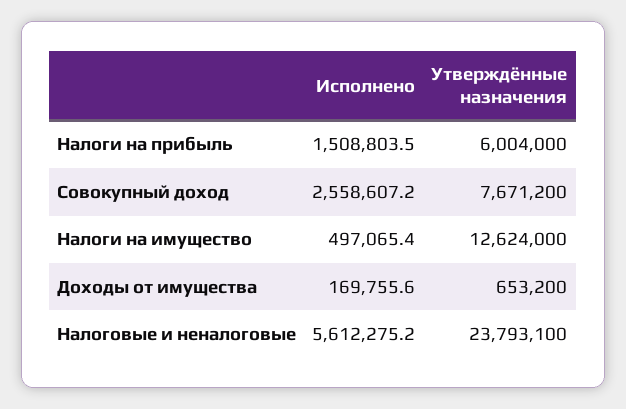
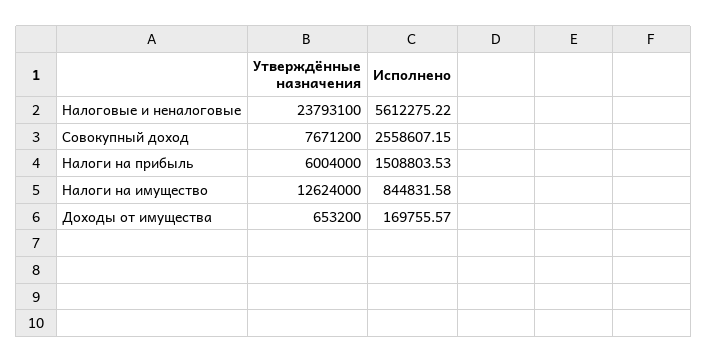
Исполнено, Налоги на имущество: 497065.4 -> 844831.58

